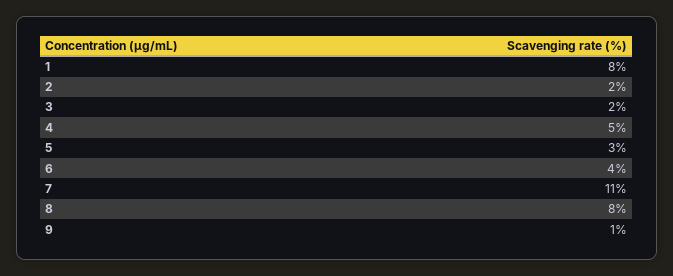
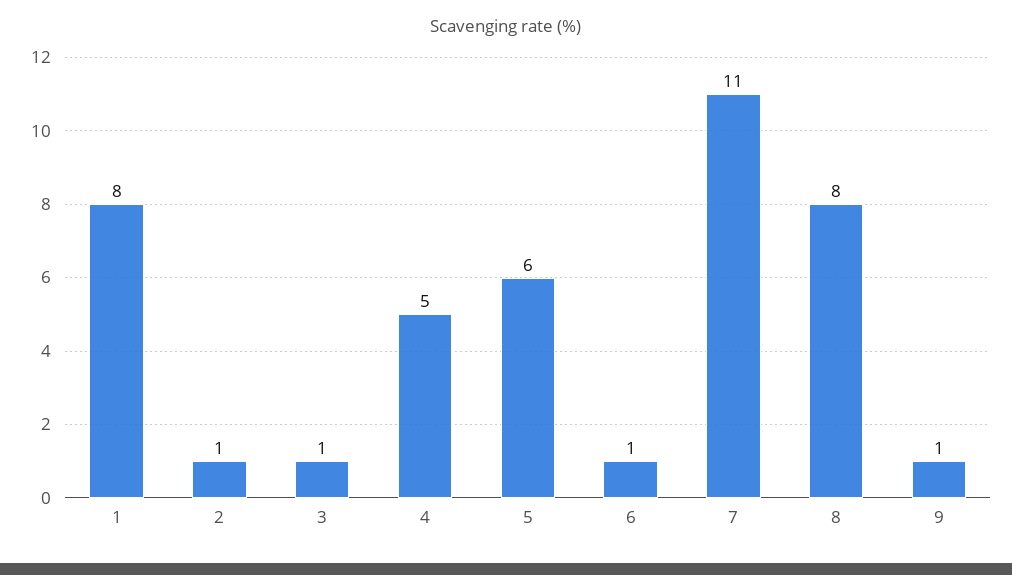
2: 2 -> 1
3: 2 -> 1
5: 3 -> 6
6: 4 -> 1

